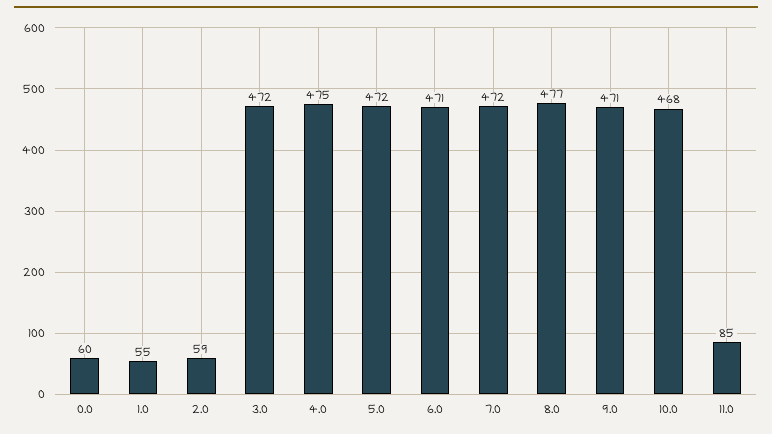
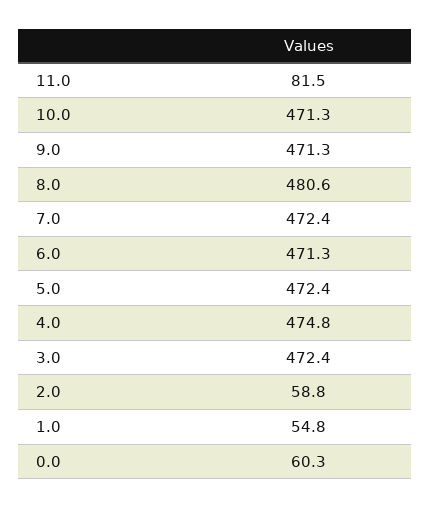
8.0: 477 -> 480.6
10.0: 468 -> 471.3
11.0: 85 -> 81.5

